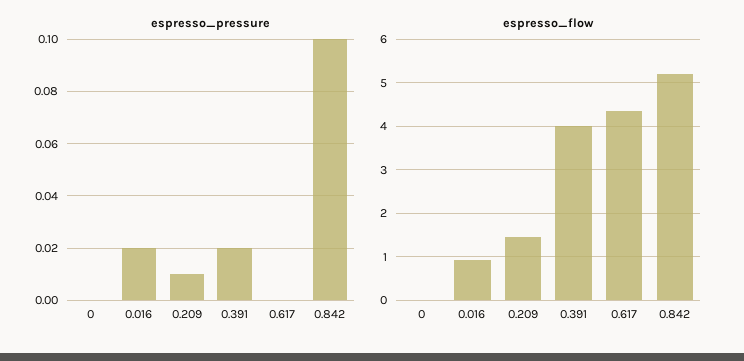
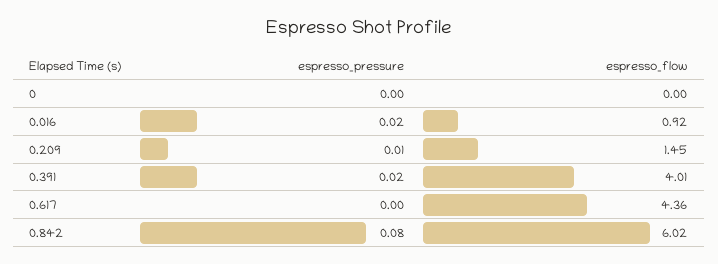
espresso_pressure, 0.842: 0.1 -> 0.08
espresso_flow, 0.842: 5.2 -> 6.02

